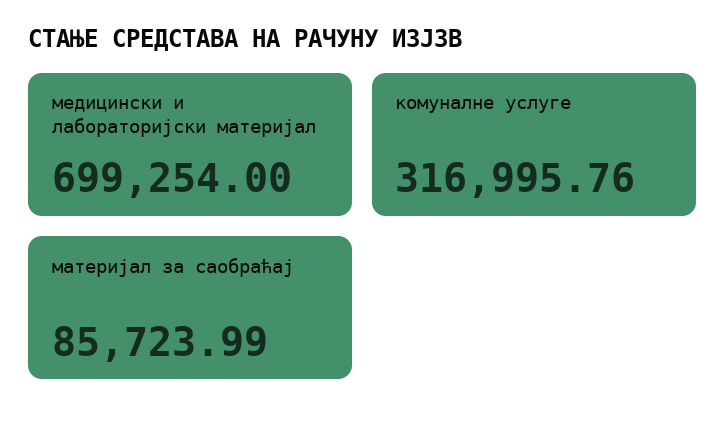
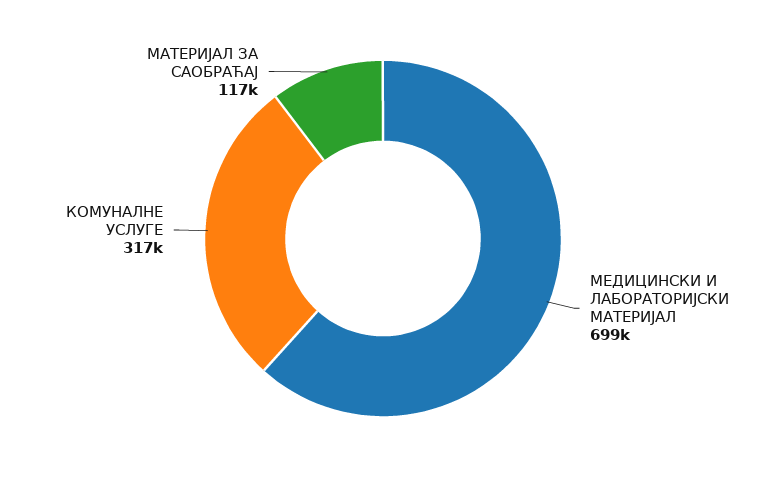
материјал за саобраћај: 85723.99 -> 117000

